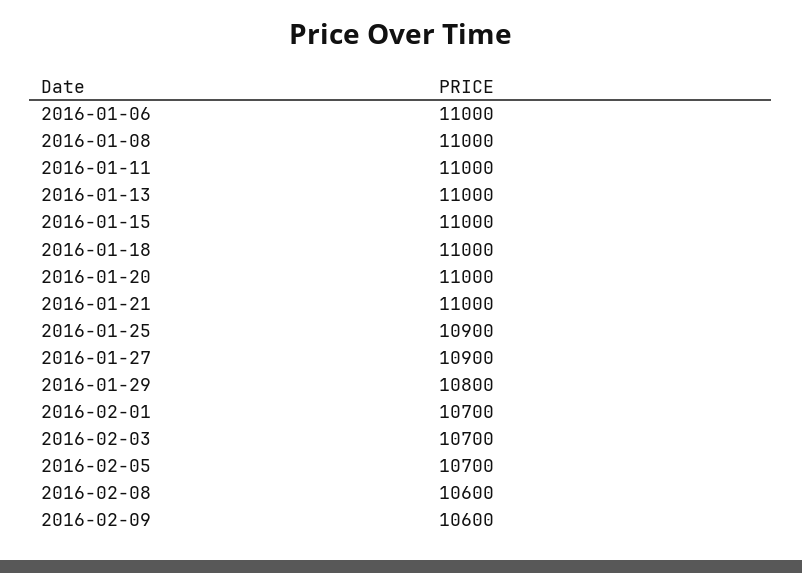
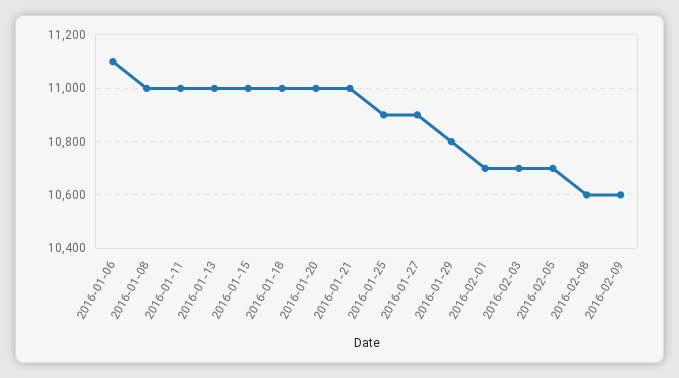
2016-01-06: 11000 -> 11100

